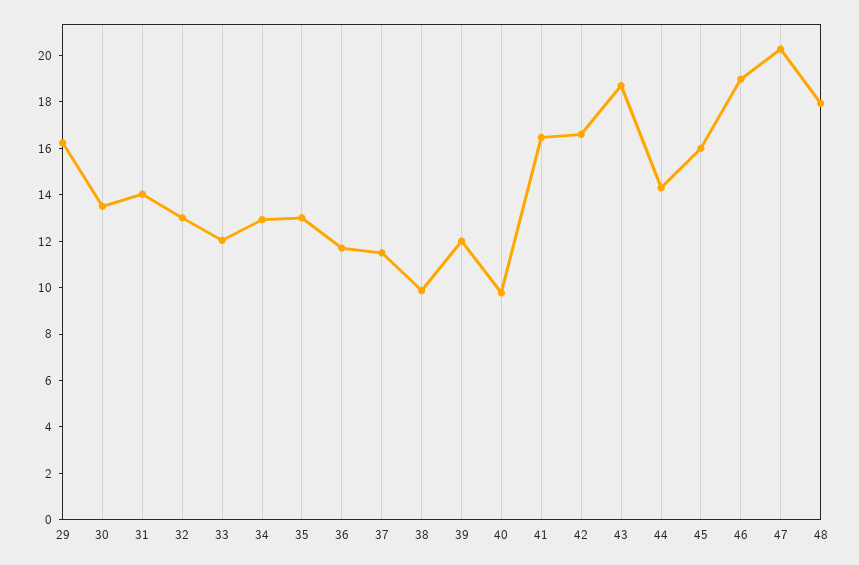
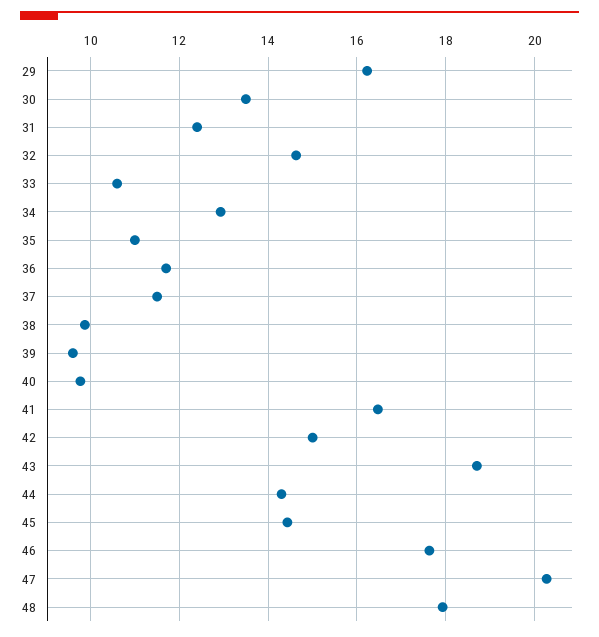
31: 14 -> 12.4
32: 13 -> 14.6
33: 12 -> 10.6
35: 13 -> 11
39: 12 -> 9.6
42: 16.5 -> 15
45: 16 -> 14.4
46: 19 -> 17.6

